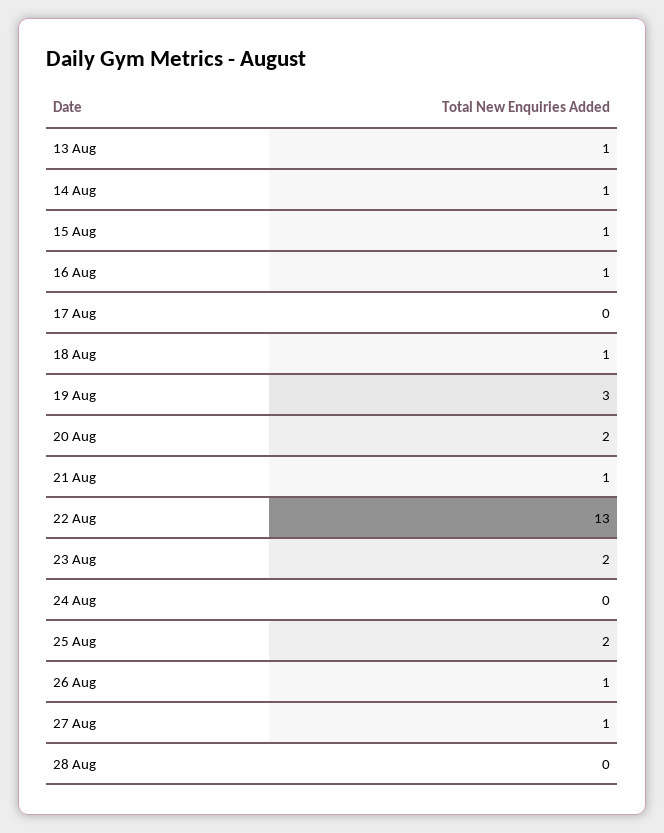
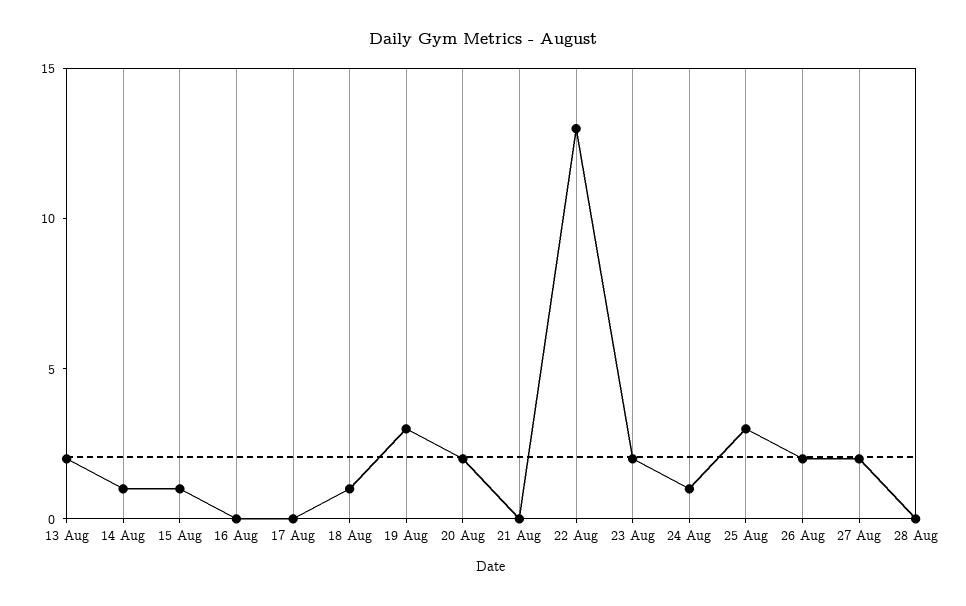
13 Aug: 1 -> 2
16 Aug: 1 -> 0
21 Aug: 1 -> 0
24 Aug: 0 -> 1
25 Aug: 2 -> 3
26 Aug: 1 -> 2
27 Aug: 1 -> 2

